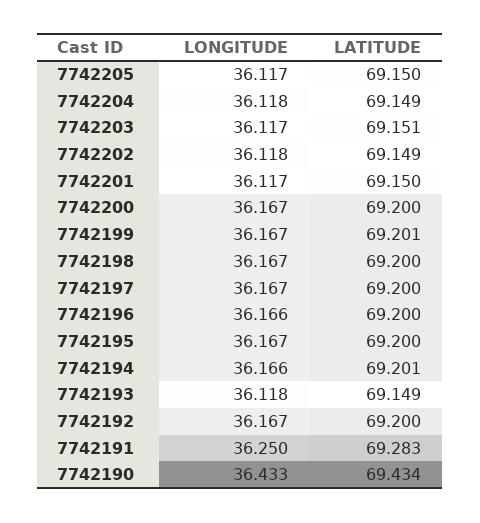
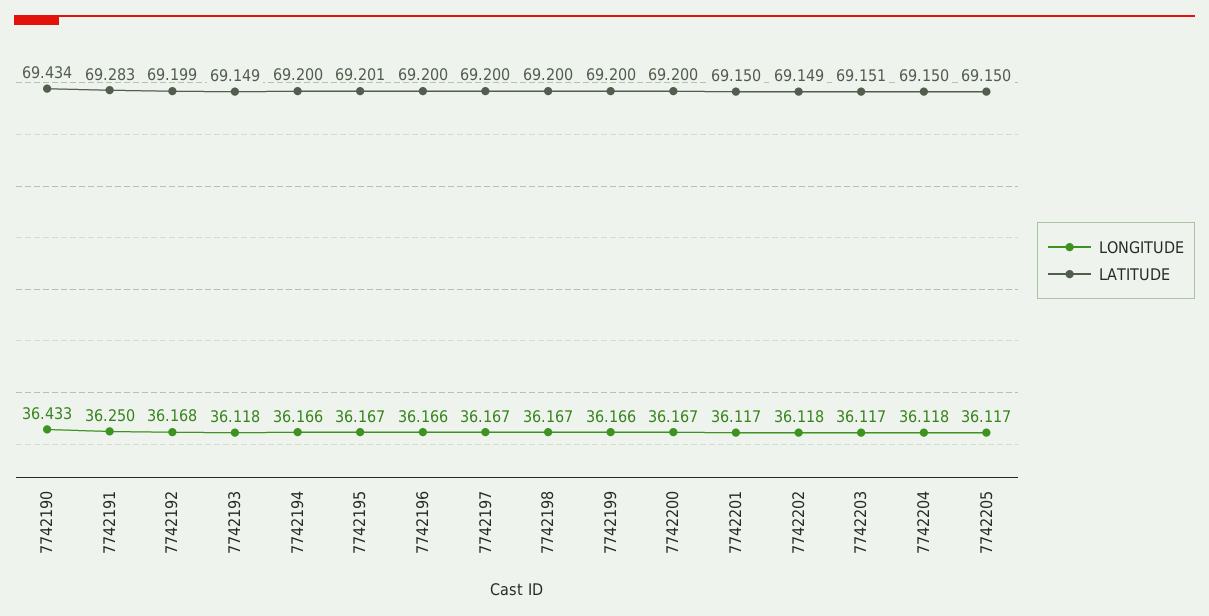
LATITUDE, 7742204: 69.149 -> 69.15
LONGITUDE, 7742199: 36.167 -> 36.166
LATITUDE, 7742199: 69.201 -> 69.2
LATITUDE, 7742195: 69.2 -> 69.201
LATITUDE, 7742194: 69.201 -> 69.2
LONGITUDE, 7742192: 36.167 -> 36.168
LATITUDE, 7742192: 69.2 -> 69.199

